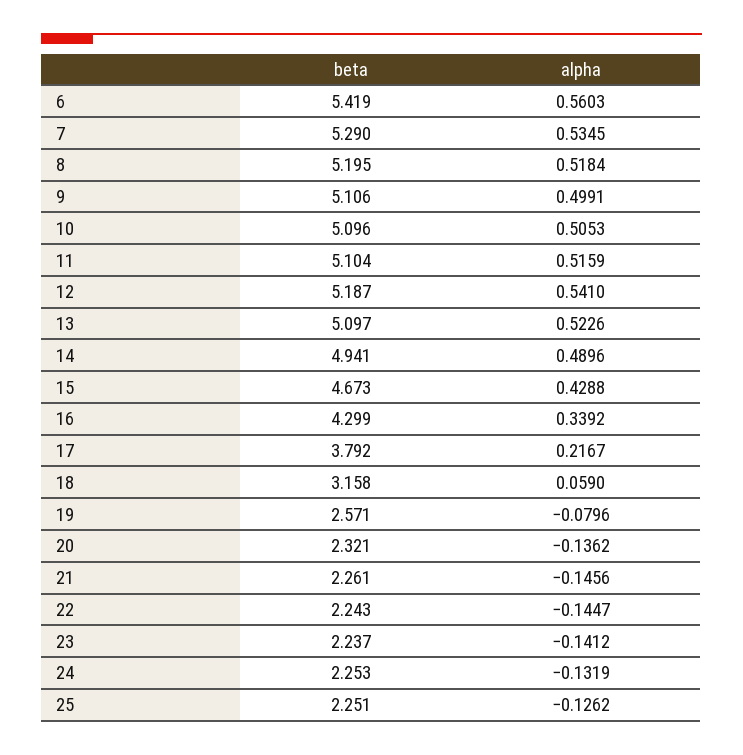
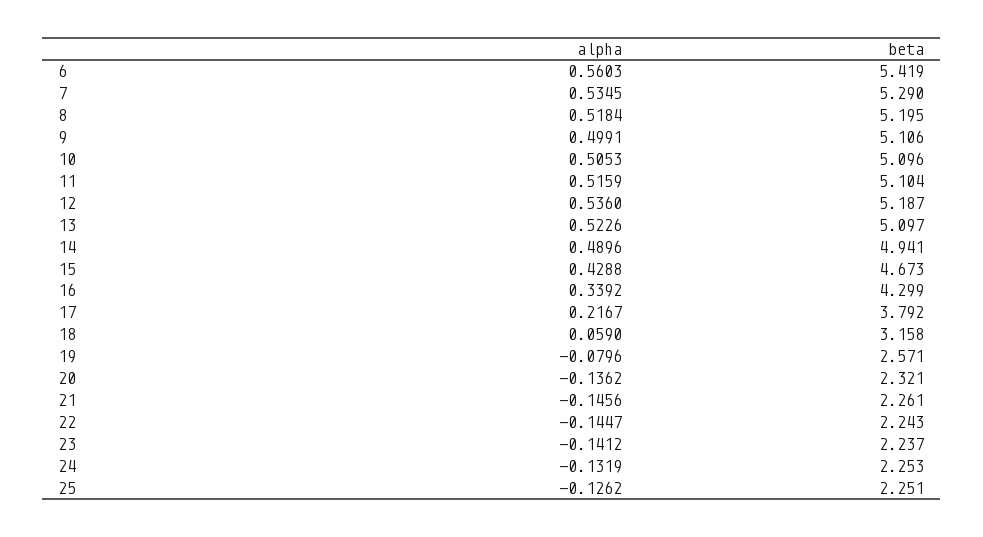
alpha, 12: 0.541 -> 0.536

